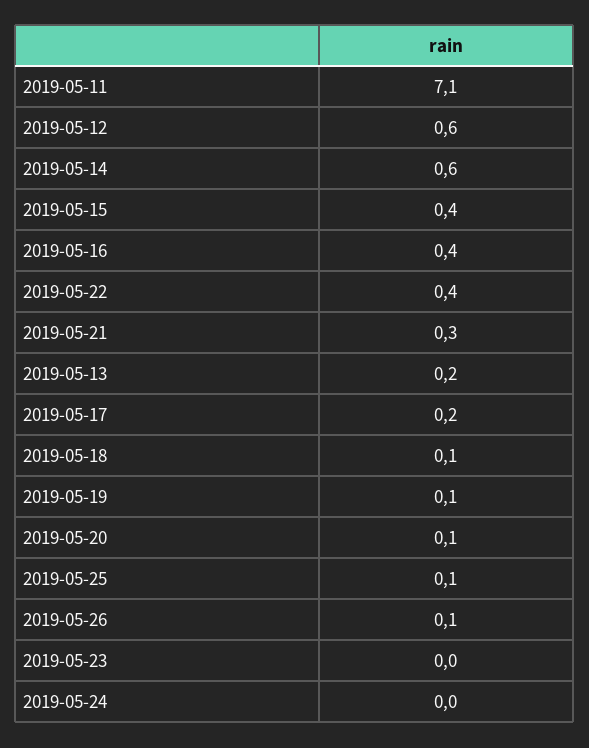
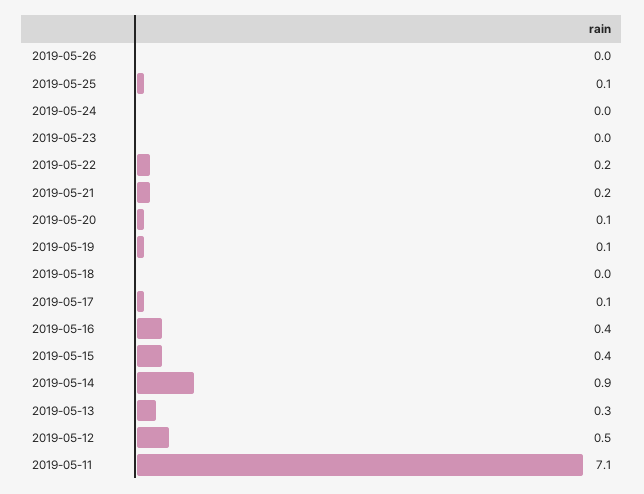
2019-05-12: 0.6 -> 0.5
2019-05-14: 0.6 -> 0.9
2019-05-22: 0.4 -> 0.2
2019-05-21: 0.3 -> 0.2
2019-05-13: 0.2 -> 0.3
2019-05-17: 0.2 -> 0.1
2019-05-18: 0.1 -> 0
2019-05-26: 0.1 -> 0

